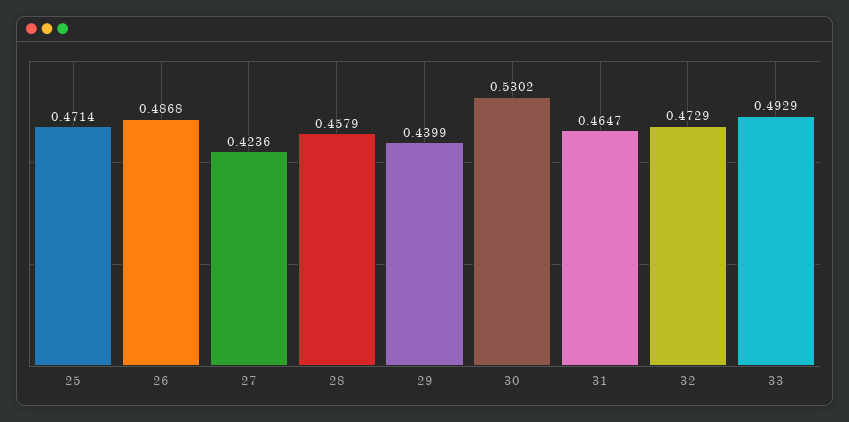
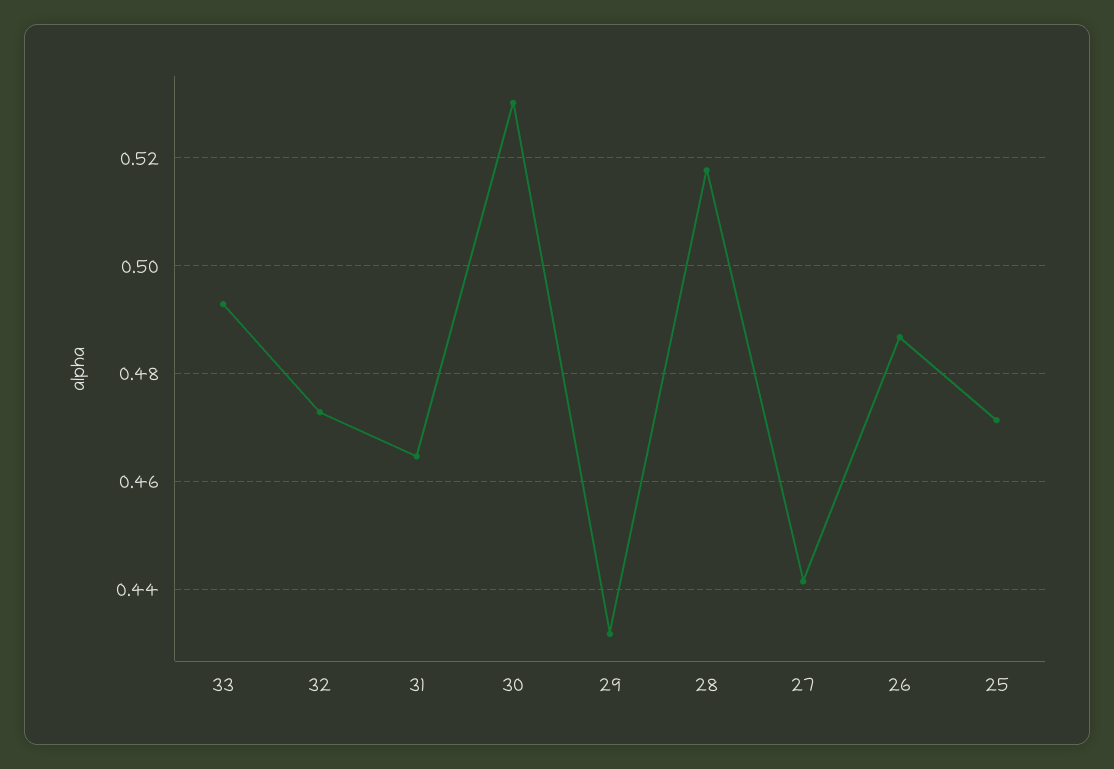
27: 0.4236 -> 0.442
28: 0.4579 -> 0.518
29: 0.4399 -> 0.432

